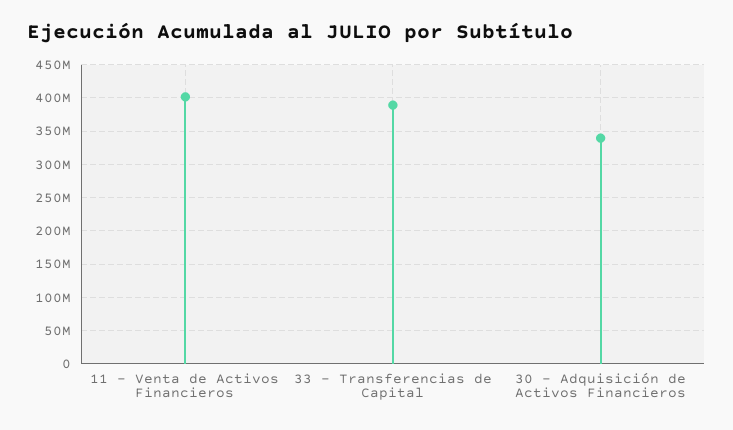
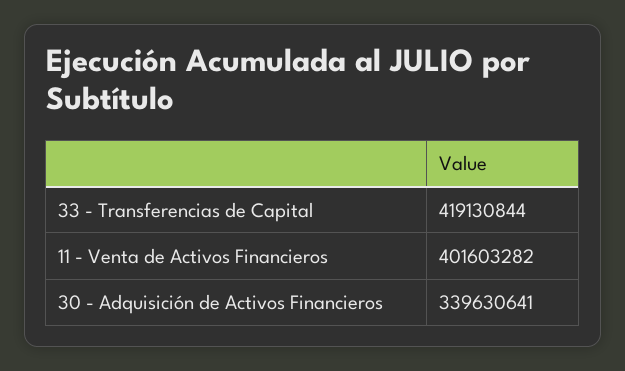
33 - Transferencias de Capital: 390000000 -> 419130844

